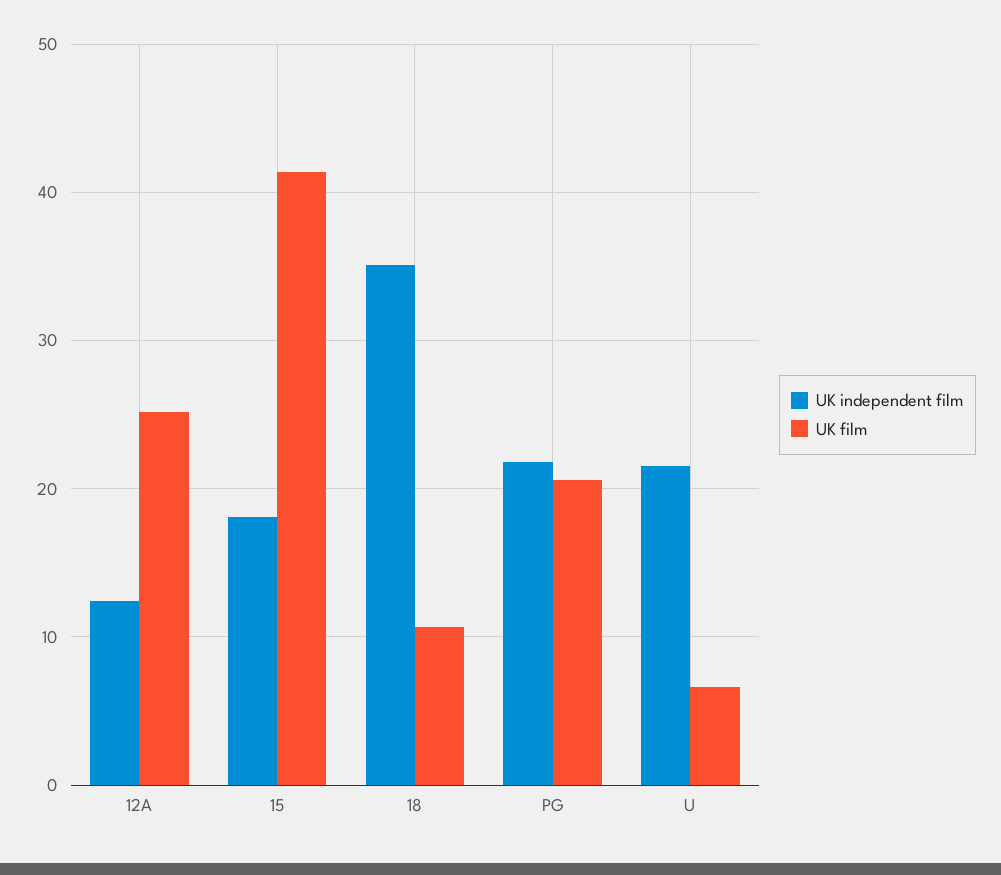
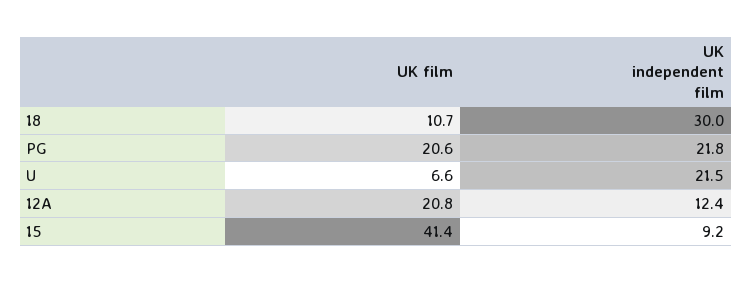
UK film, 12A: 25 -> 20.8
UK independent film, 15: 18 -> 9.2
UK independent film, 18: 35 -> 30

